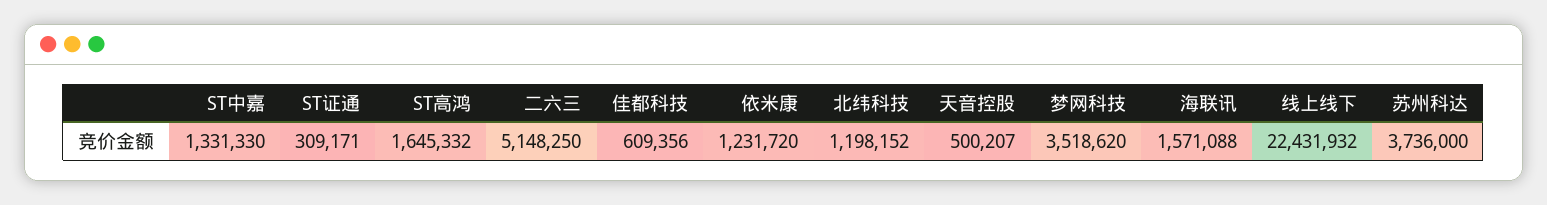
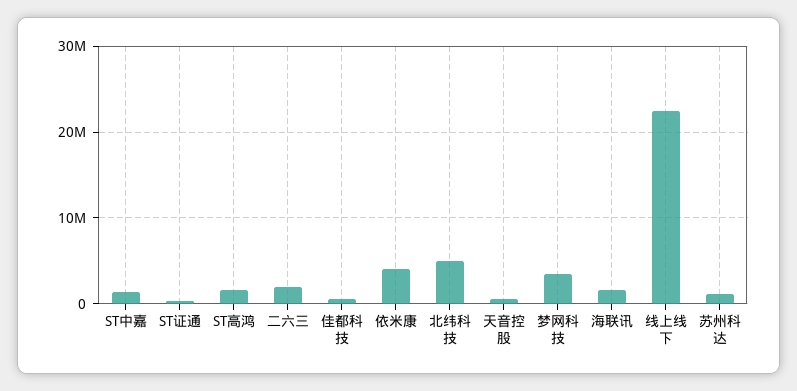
二六三: 5148250 -> 2000000
依米康: 1231720 -> 4000000
北纬科技: 1198152 -> 5000000
苏州科达: 3736000 -> 1000000

